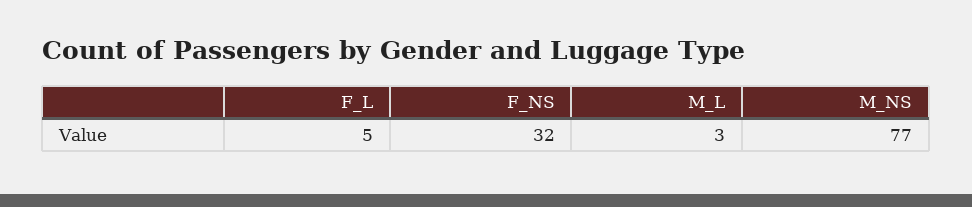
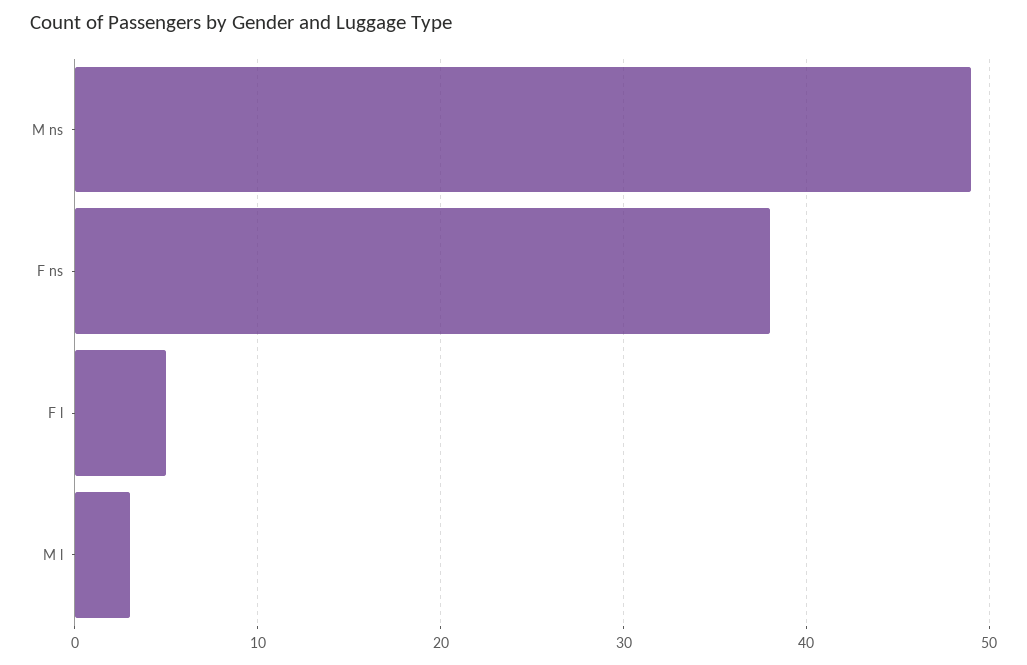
F_NS: 32 -> 38
M_NS: 77 -> 49

